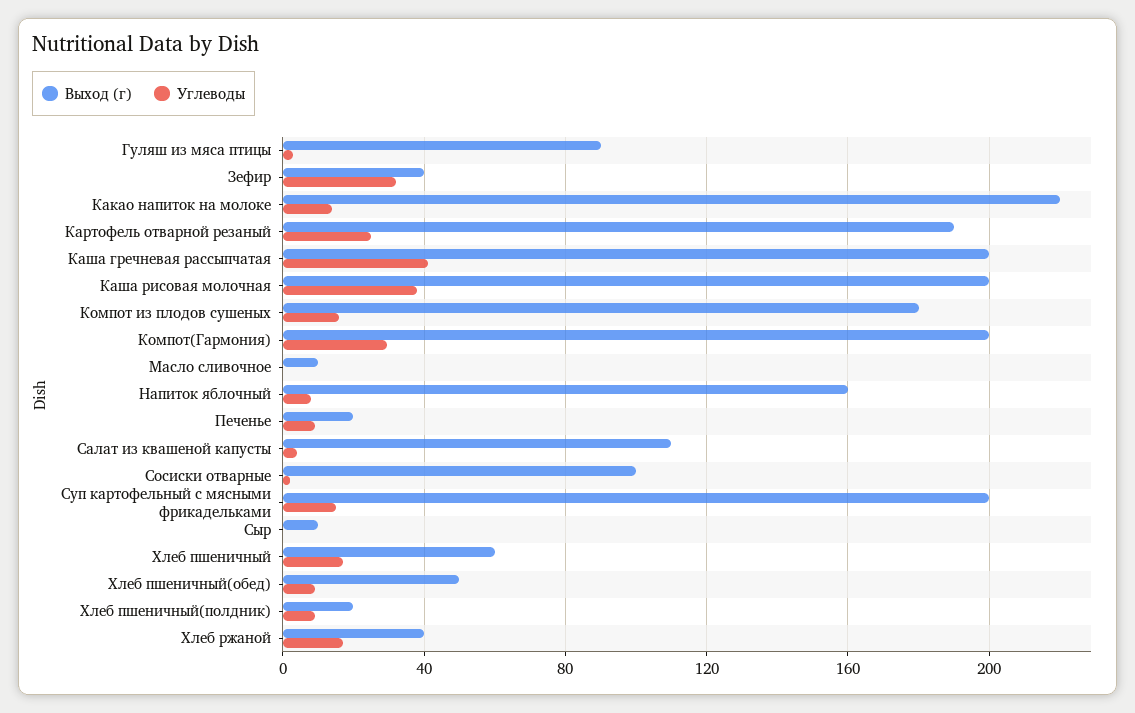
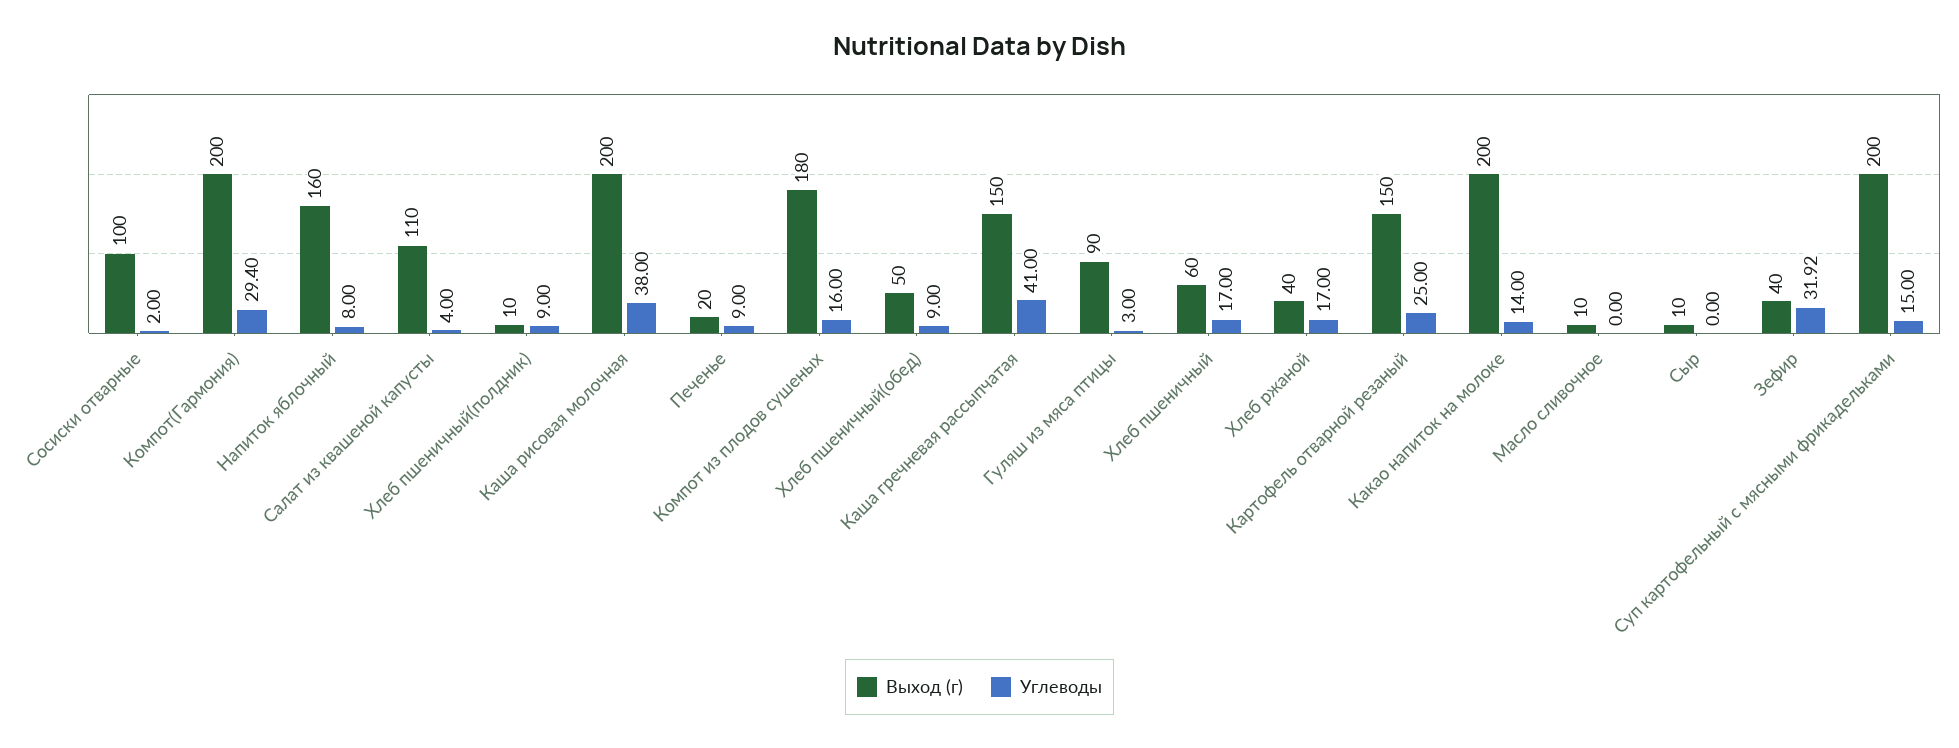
Выход (г), Какао напиток на молоке: 220 -> 200
Выход (г), Картофель отварной резаный: 190 -> 150
Выход (г), Каша гречневая рассыпчатая: 200 -> 150
Выход (г), Хлеб пшеничный(полдник): 20 -> 10

